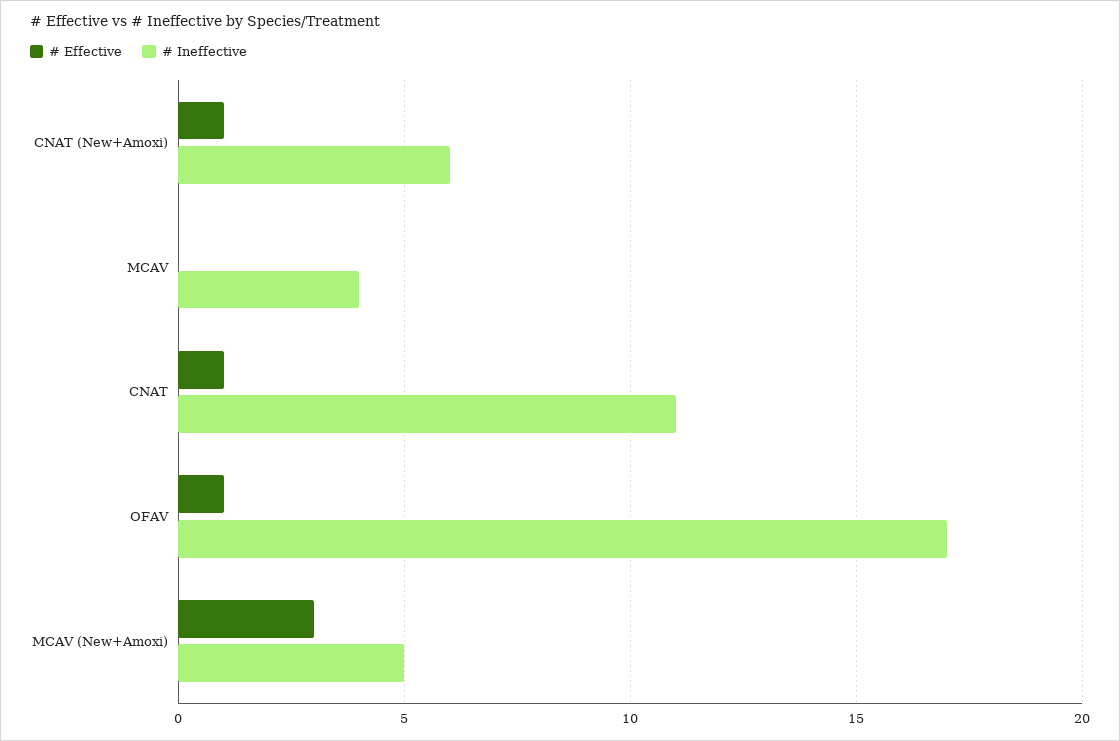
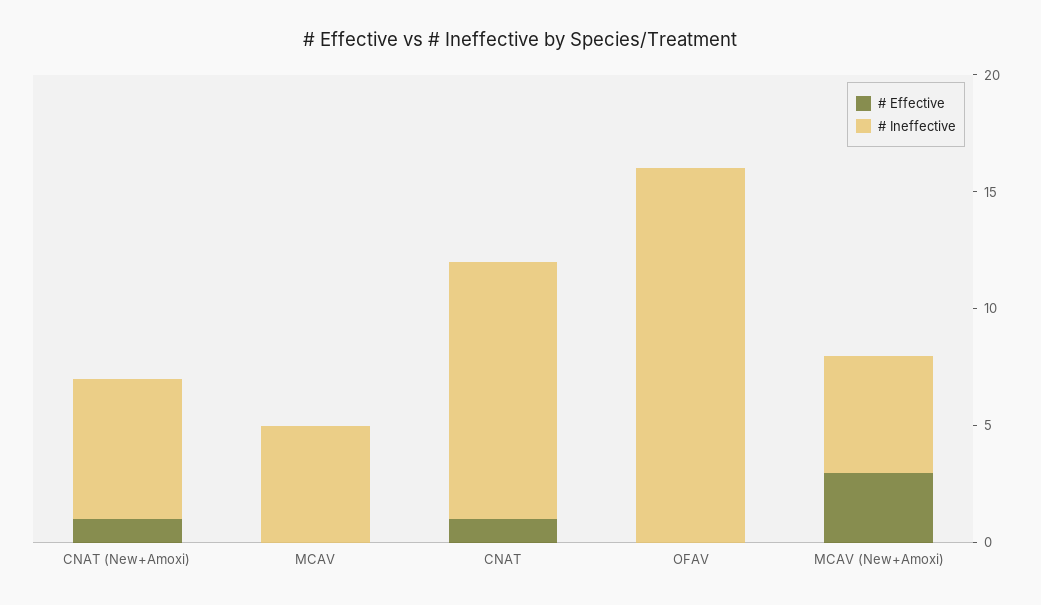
# Ineffective, MCAV: 4 -> 5
# Effective, OFAV: 1 -> 0
# Ineffective, OFAV: 17 -> 16

